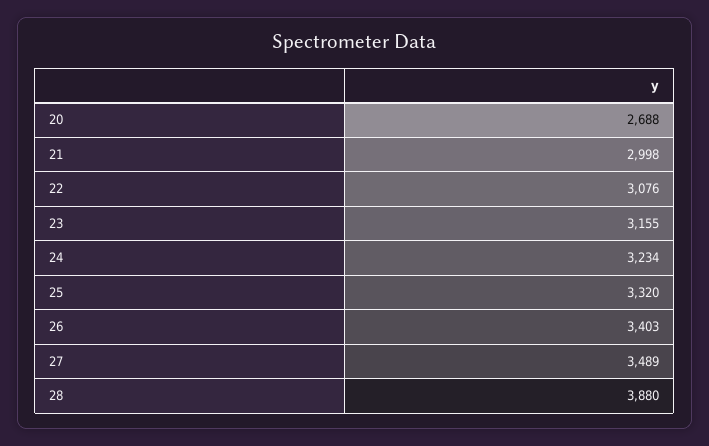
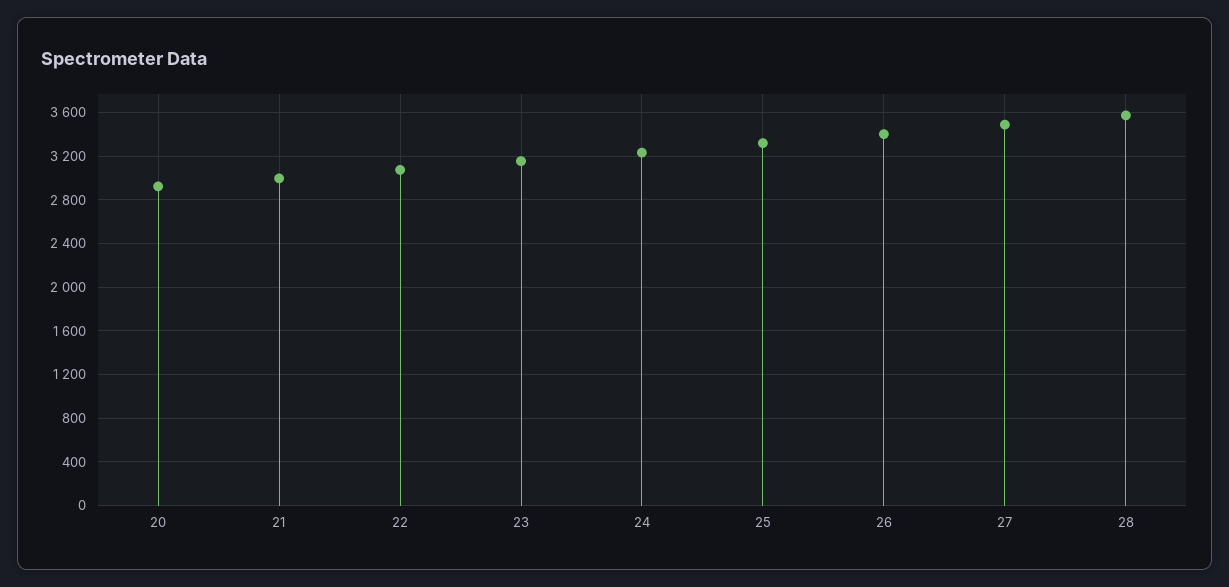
20: 2688 -> 2900
28: 3880 -> 3600

